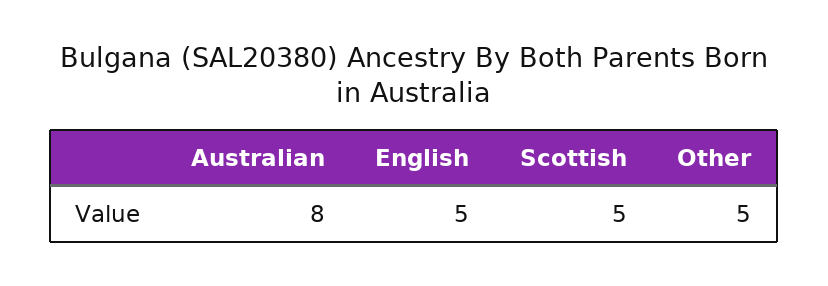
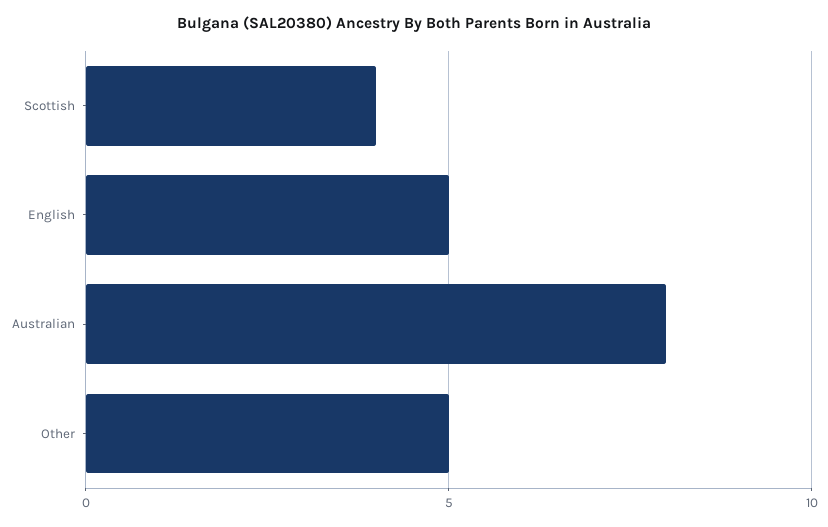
Scottish: 5 -> 4

